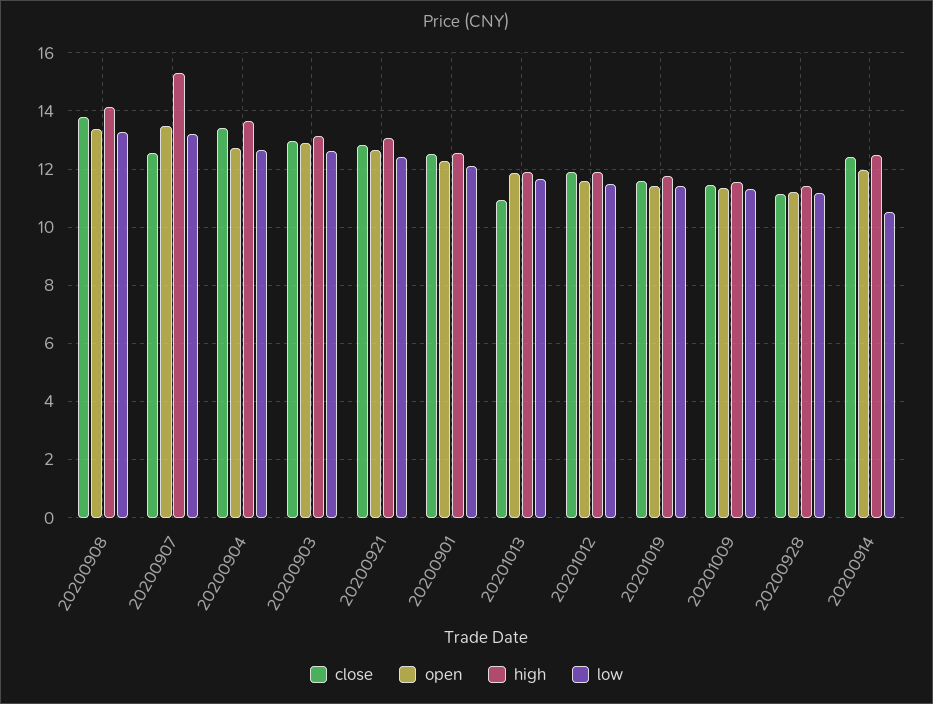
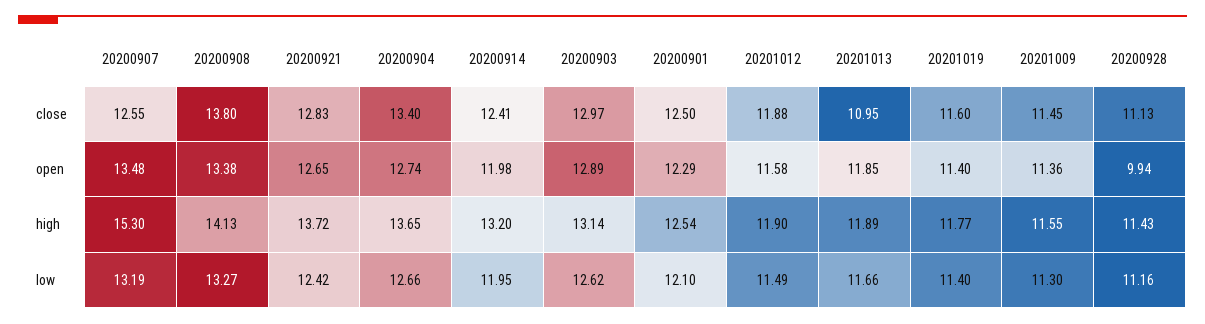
high, 20200921: 13 -> 13.72
open, 20200928: 11.25 -> 9.94
high, 20200914: 12.5 -> 13.2
low, 20200914: 10.5 -> 11.95

